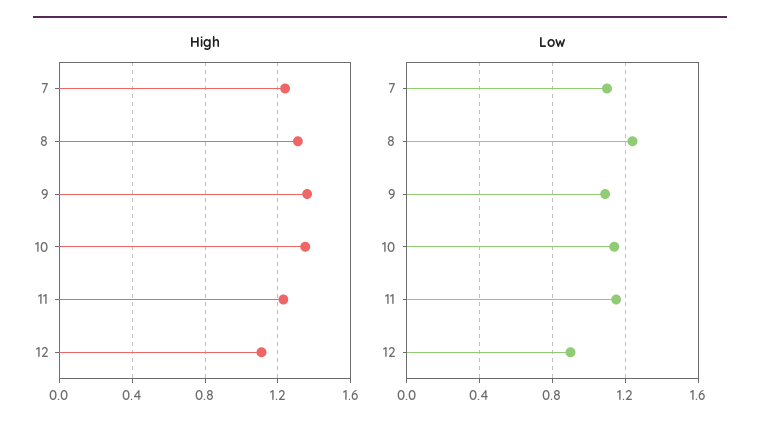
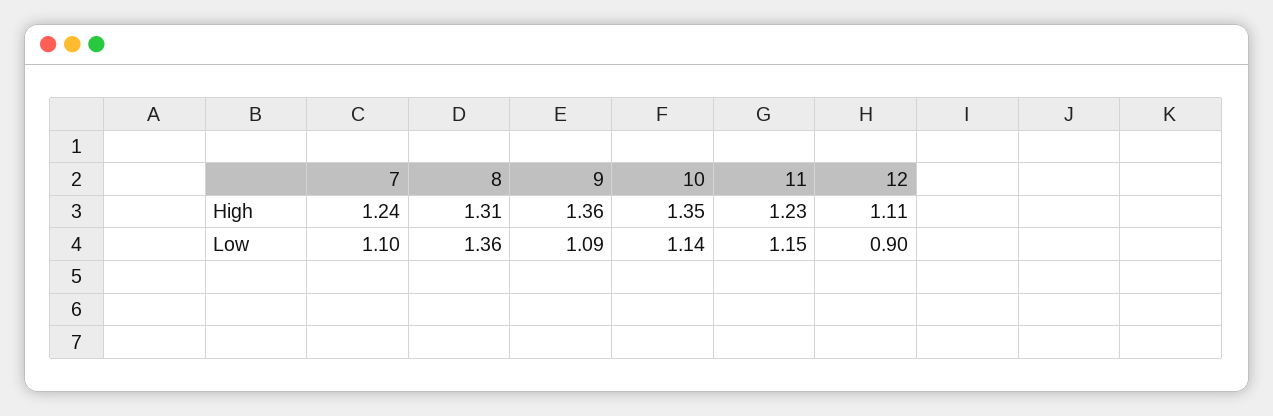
Low, 8: 1.25 -> 1.36

